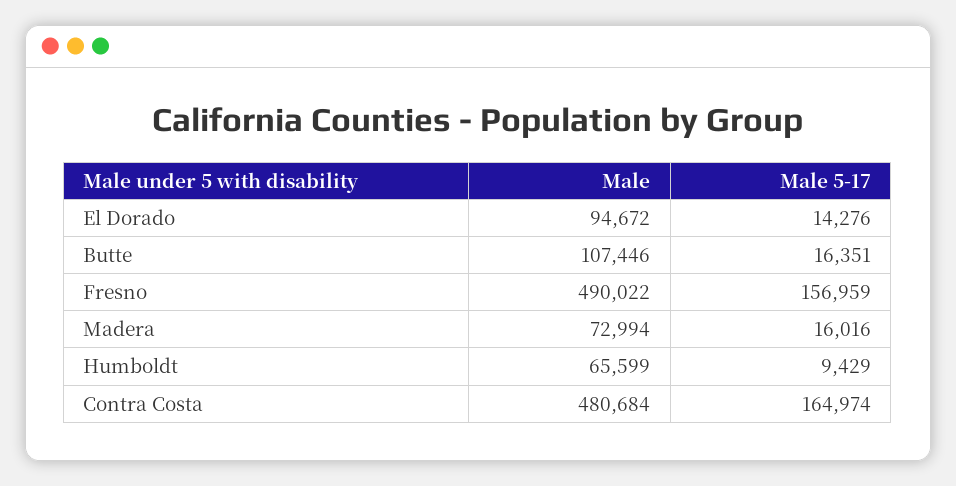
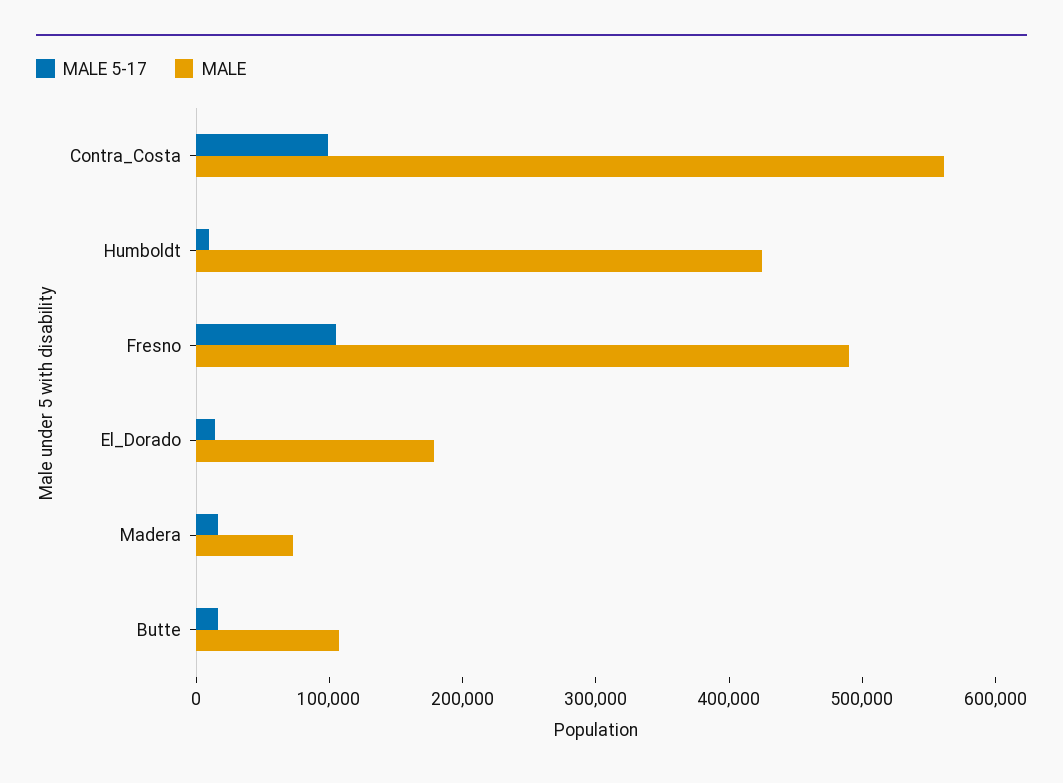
Male, El Dorado: 94672 -> 180000
Male 5-17, Fresno: 156959 -> 100000
Male, Humboldt: 65599 -> 420000
Male, Contra Costa: 480684 -> 560000
Male 5-17, Contra Costa: 164974 -> 100000

